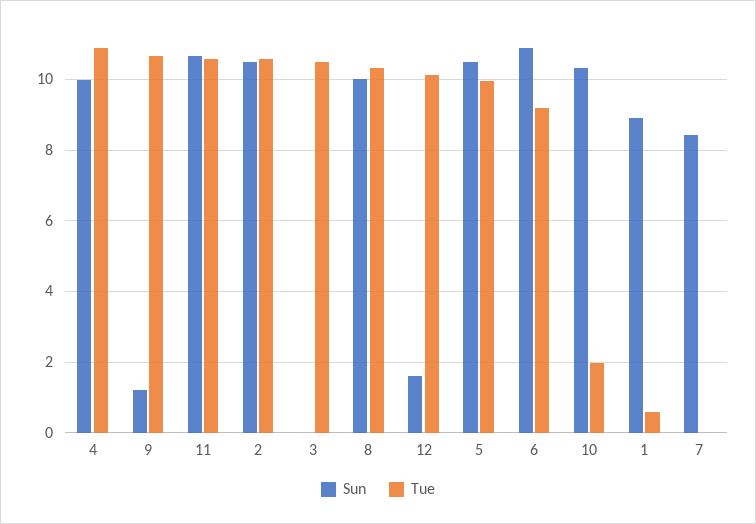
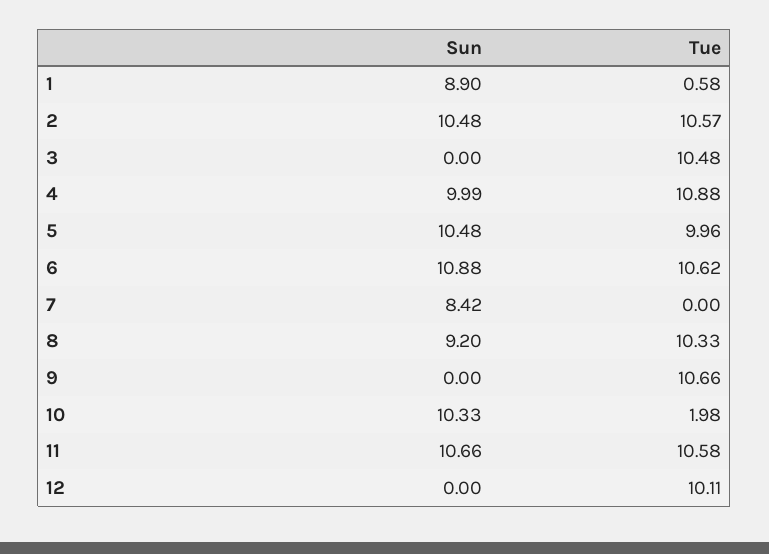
Sun, 9: 1.2 -> 0
Sun, 8: 10 -> 9.2
Sun, 12: 1.6 -> 0
Tue, 6: 9.2 -> 10.62

